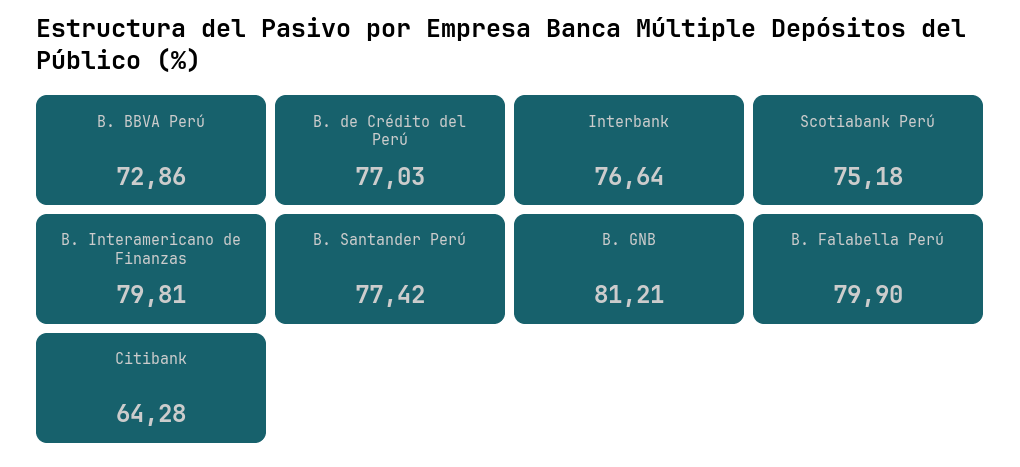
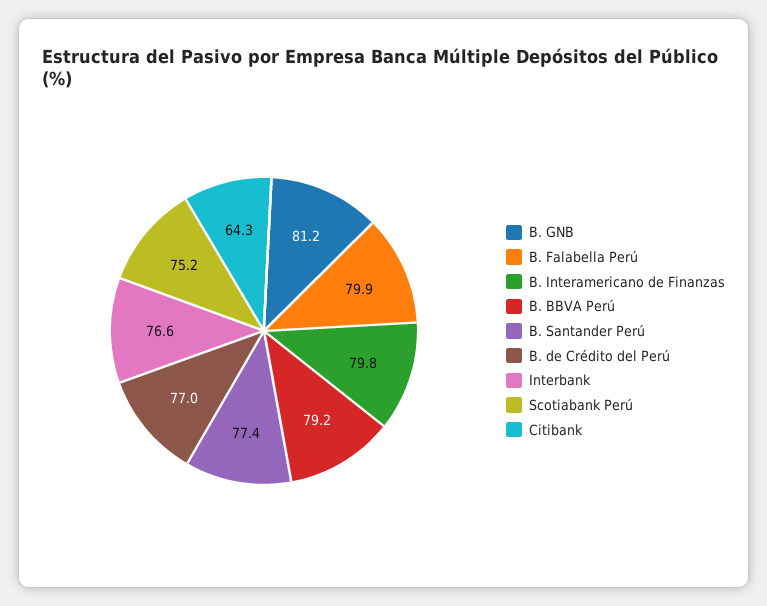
B. BBVA Perú: 72.86 -> 79.2

